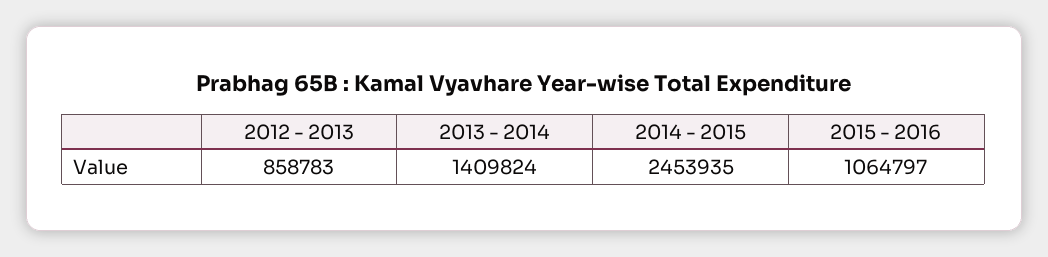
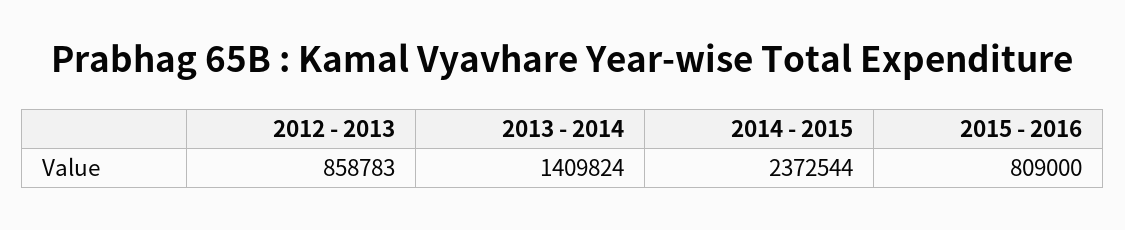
2014 - 2015: 2453935 -> 2372544
2015 - 2016: 1064797 -> 809000

